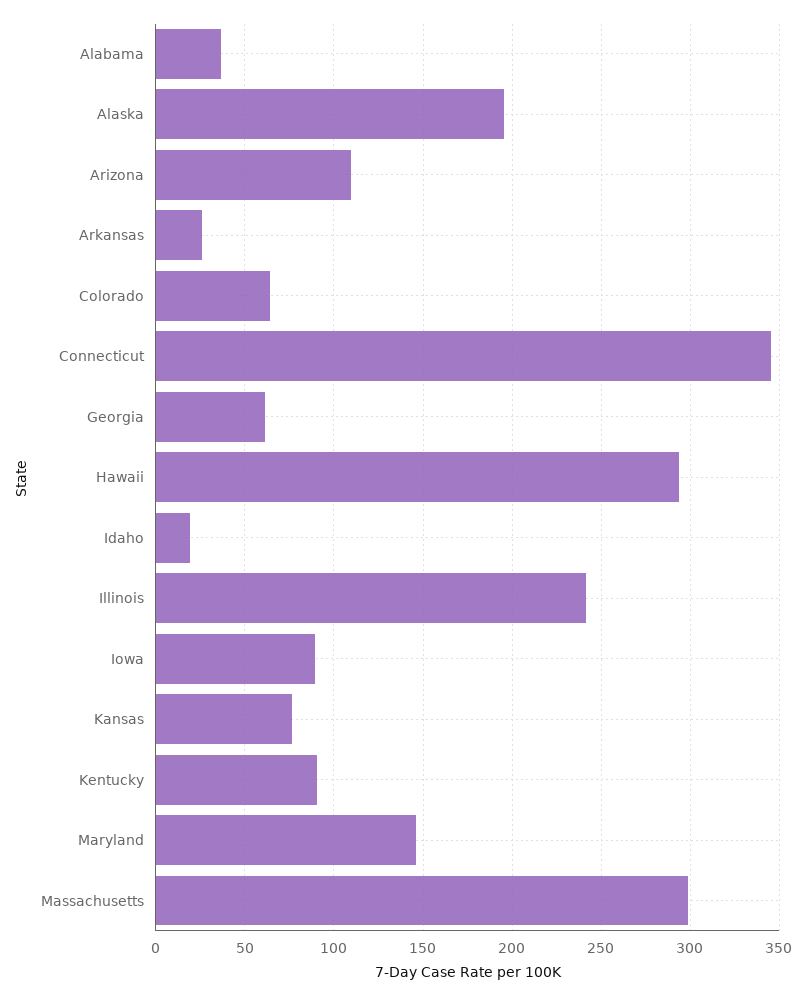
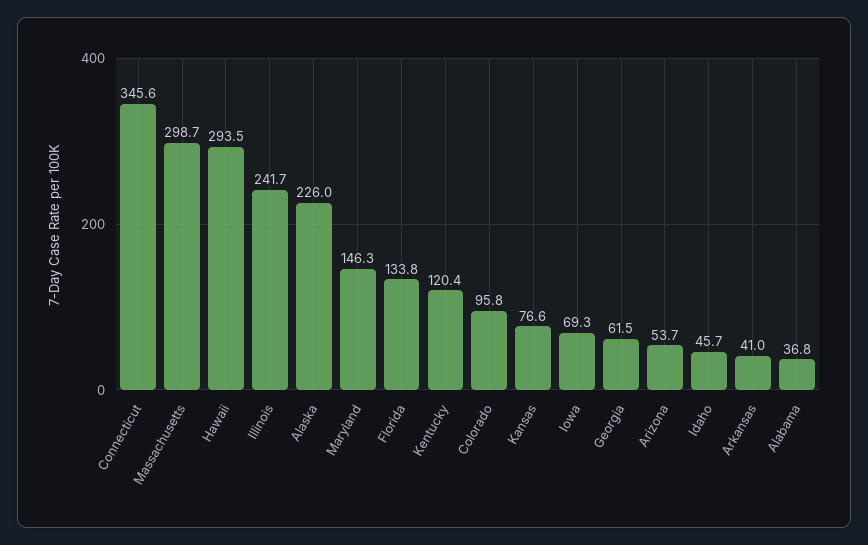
Alaska: 195 -> 226
Arizona: 110 -> 53.7
Arkansas: 25 -> 41
Colorado: 65 -> 95.8
Idaho: 20 -> 45.7
Iowa: 90 -> 69.3
Kentucky: 90 -> 120.4
Florida: none -> 133.8

